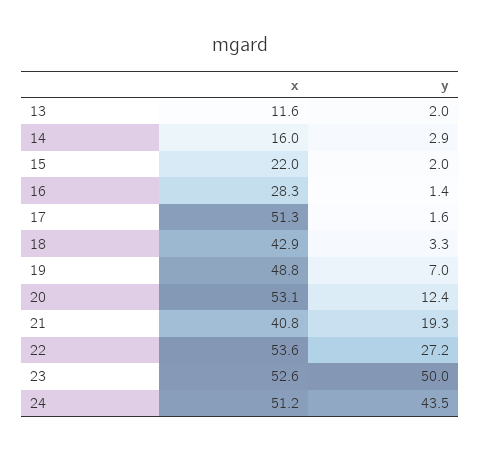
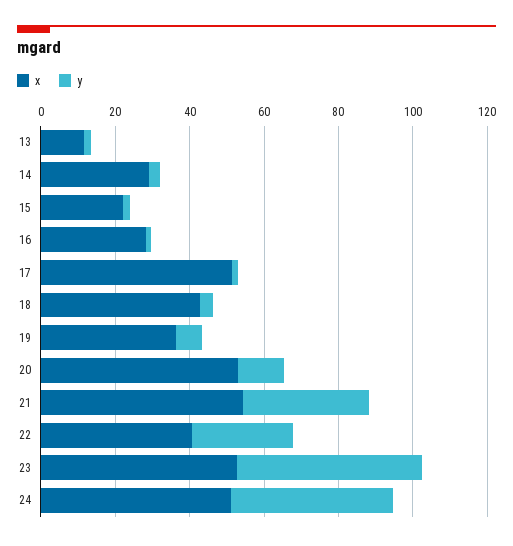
x, 14: 16 -> 30
x, 19: 48.8 -> 35
x, 21: 40.8 -> 55
y, 21: 19.3 -> 35
x, 22: 53.6 -> 40

